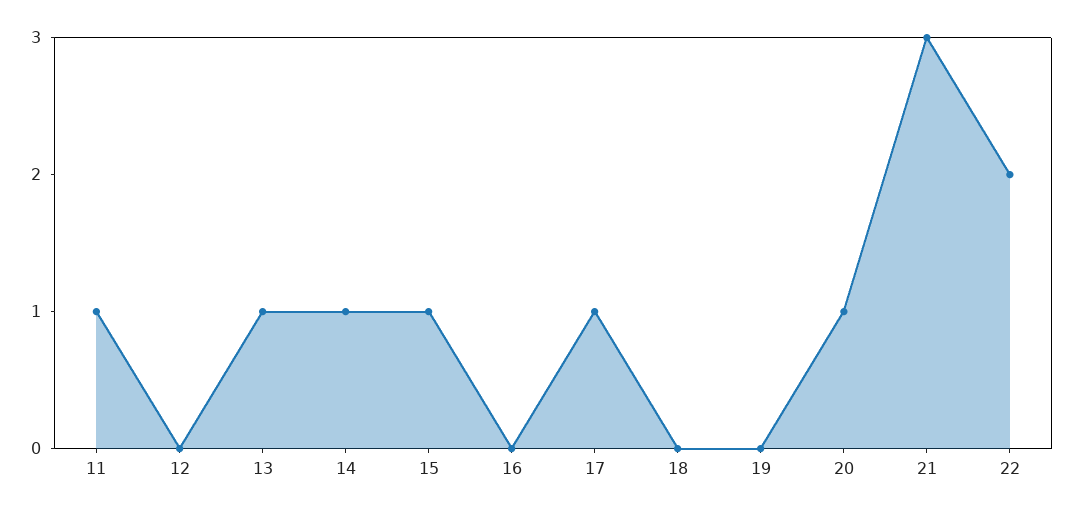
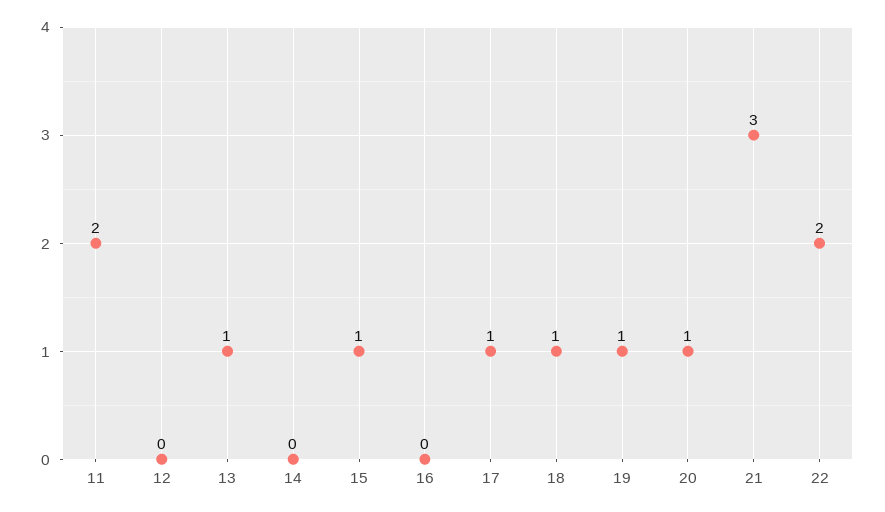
11: 1 -> 2
14: 1 -> 0
18: 0 -> 1
19: 0 -> 1

